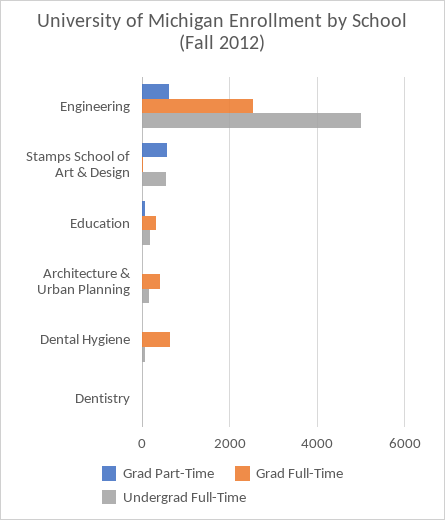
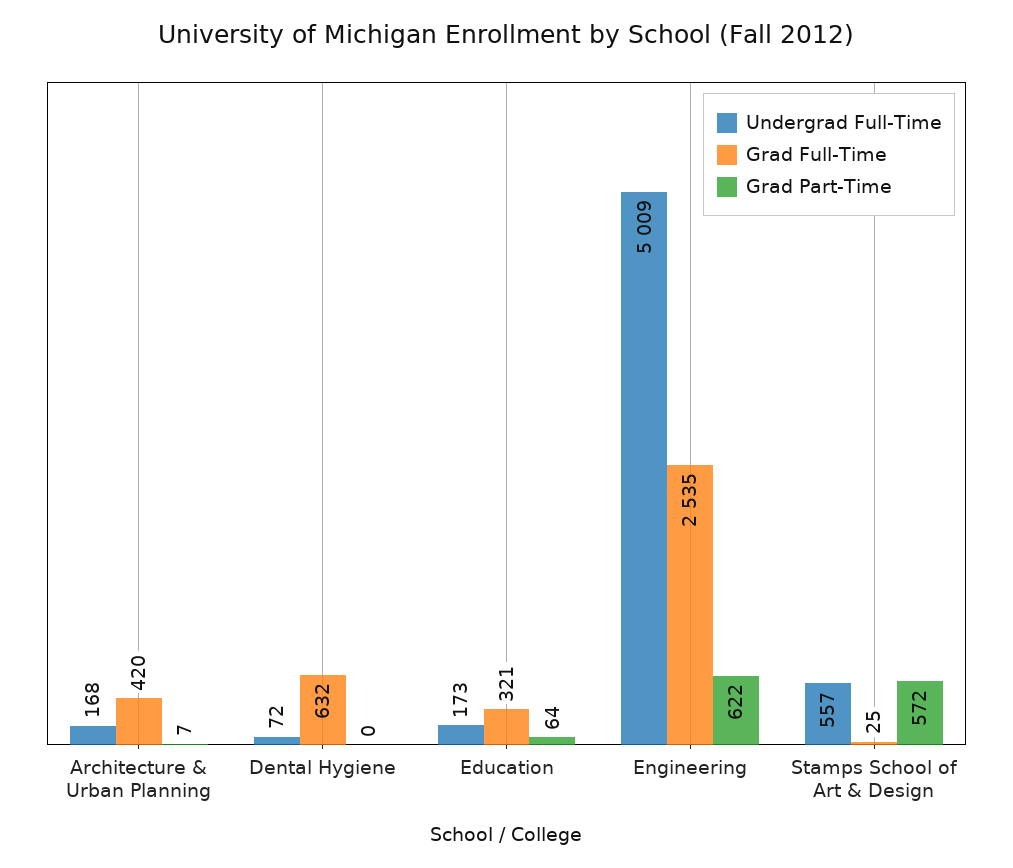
Grad Part-Time, Dentistry: 0 -> none
Grad Full-Time, Dentistry: 0 -> none
Undergrad Full-Time, Dentistry: 0 -> none

